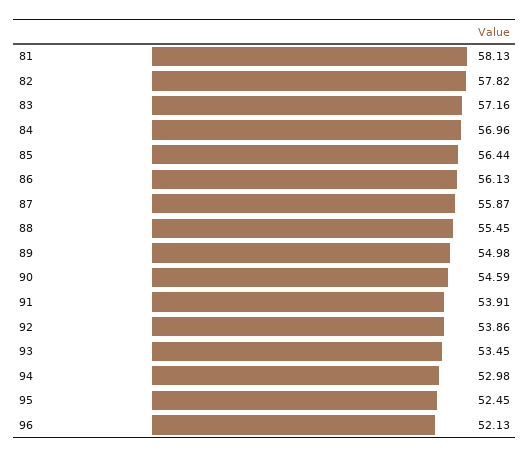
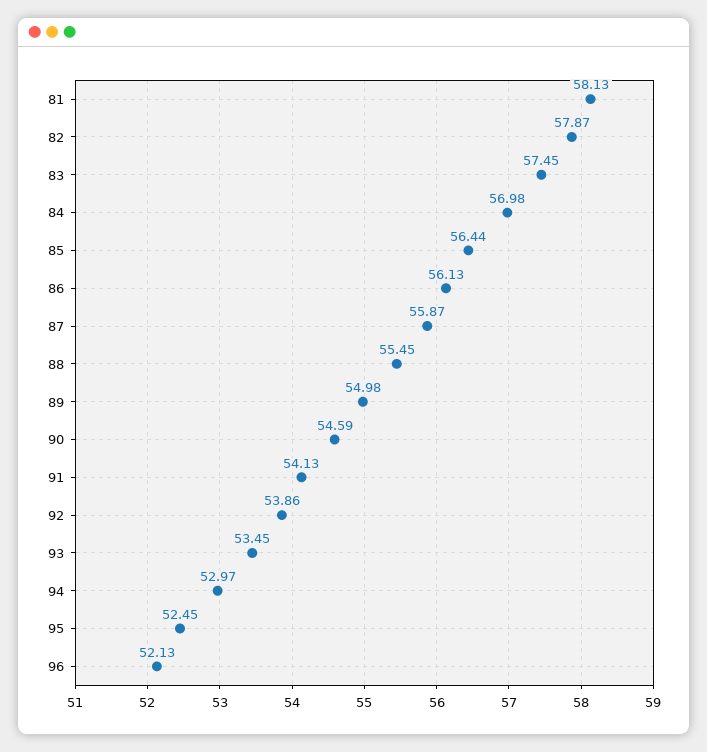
82: 57.82 -> 57.87
83: 57.16 -> 57.45
84: 56.96 -> 56.98
91: 53.91 -> 54.13
94: 52.98 -> 52.97

